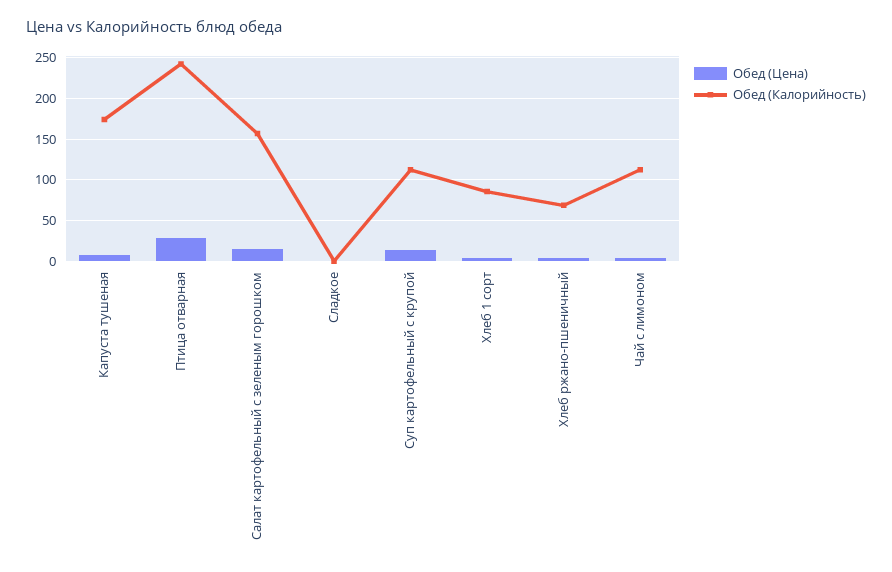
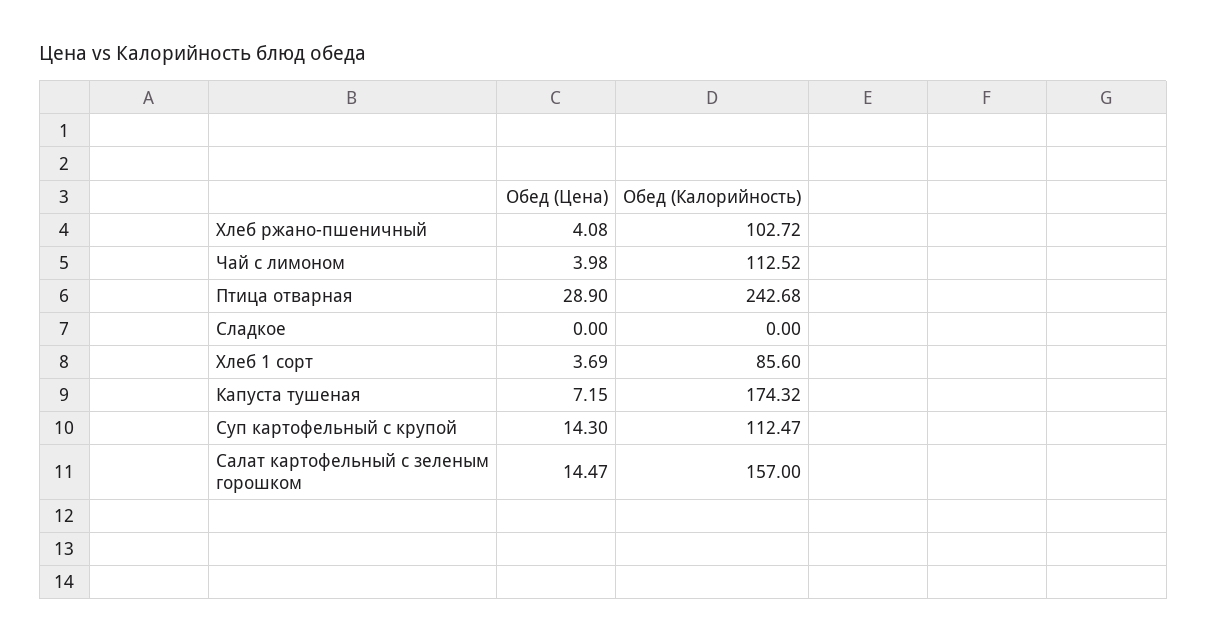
Обед (Калорийность), Хлеб ржано-пшеничный: 70 -> 102.72

